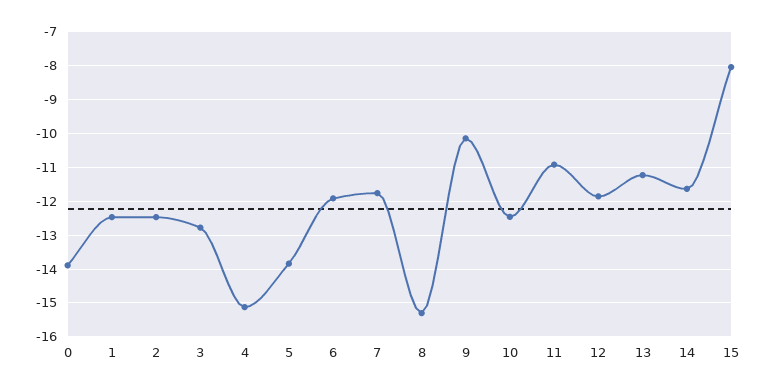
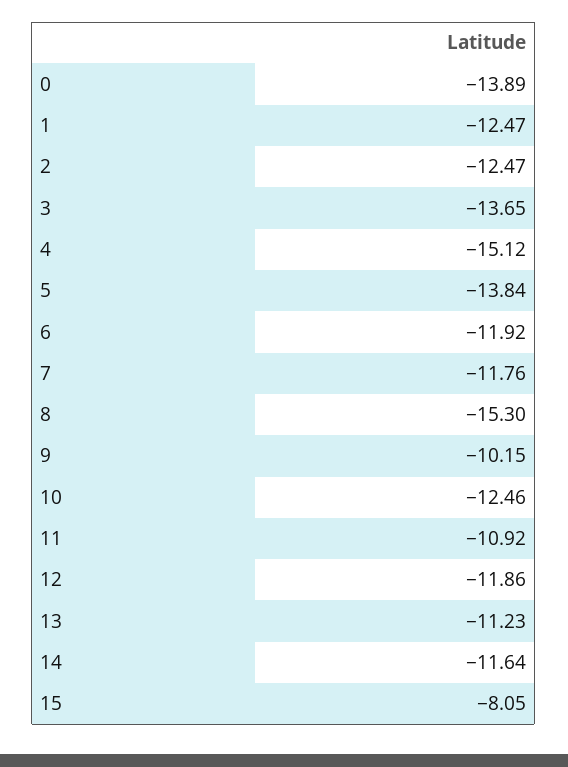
3: -12.8 -> -13.65

